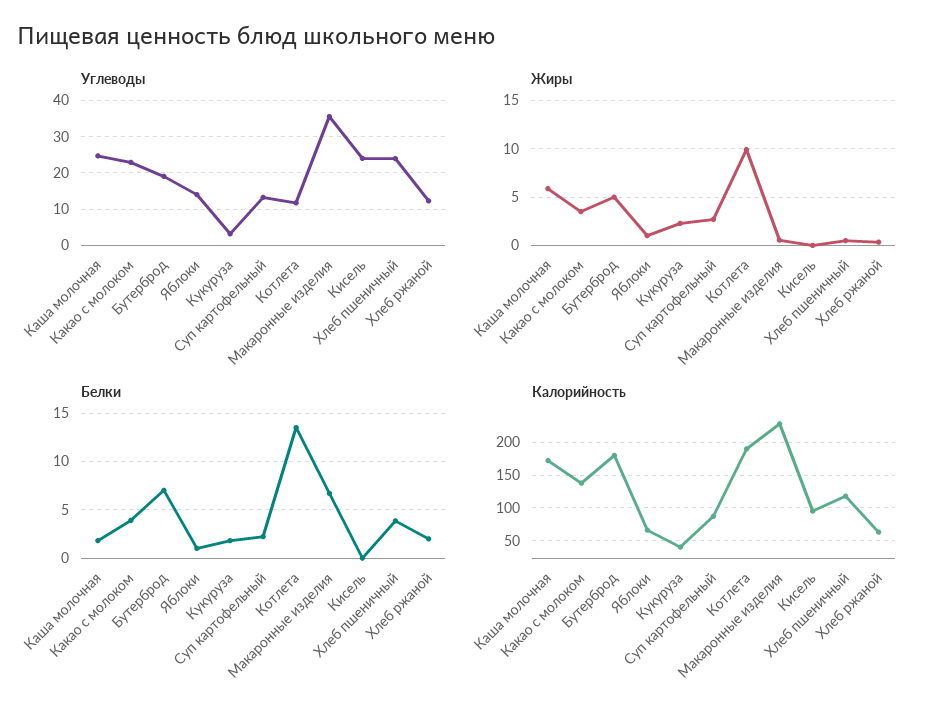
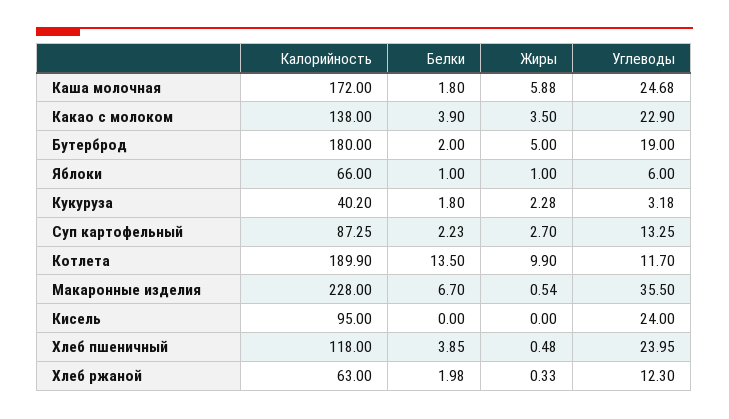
Углеводы, Яблоки: 14 -> 6
Белки, Бутерброд: 7 -> 2

